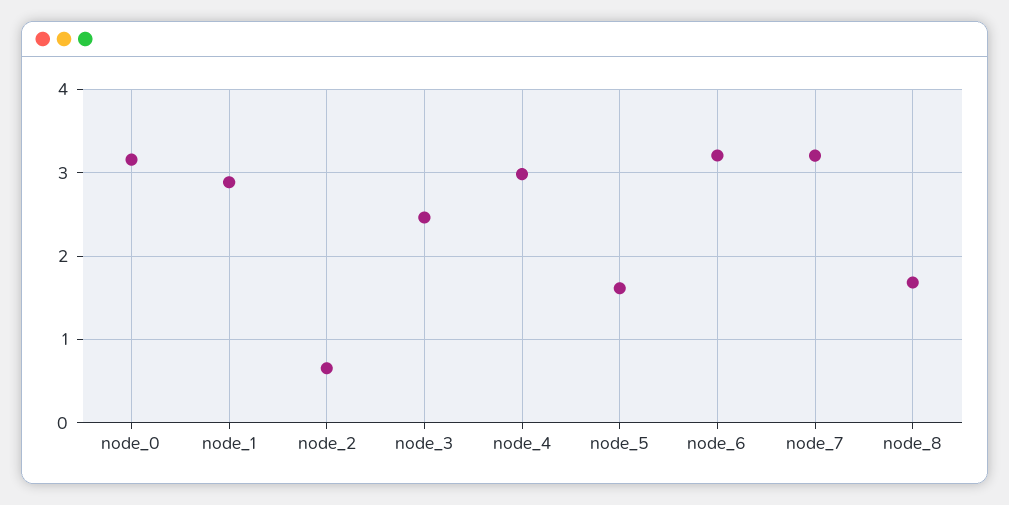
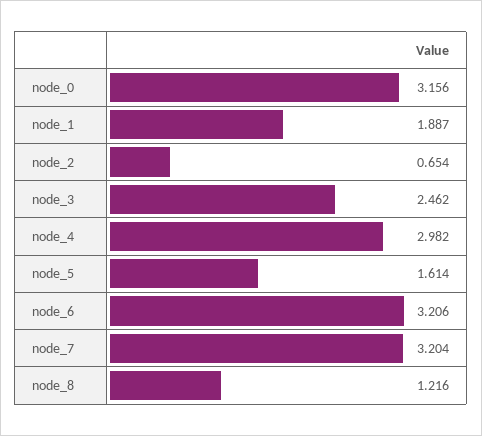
node_1: 2.9 -> 1.887
node_8: 1.7 -> 1.216

